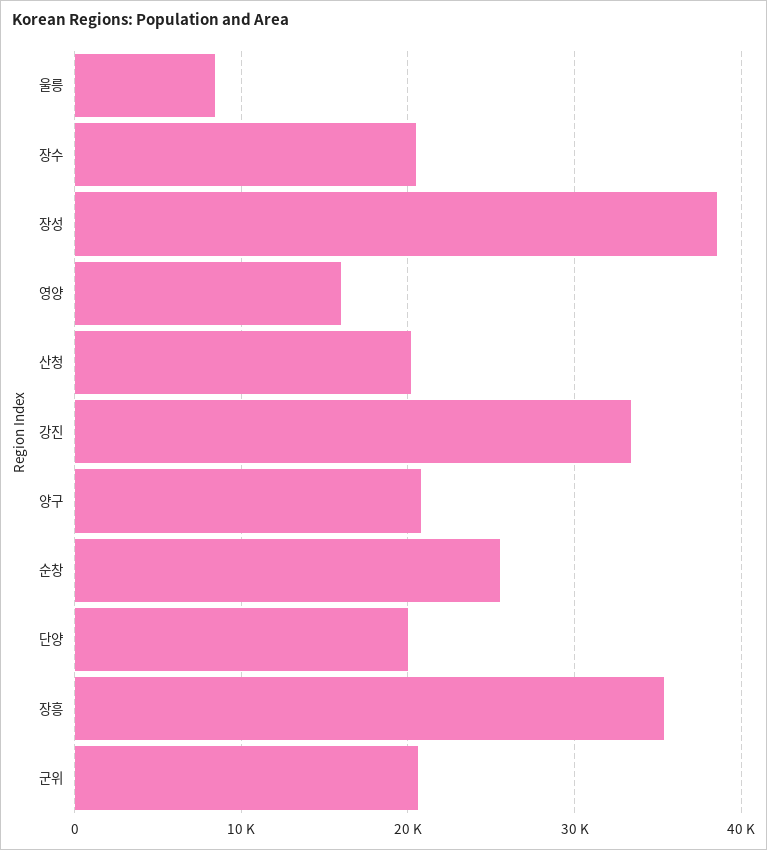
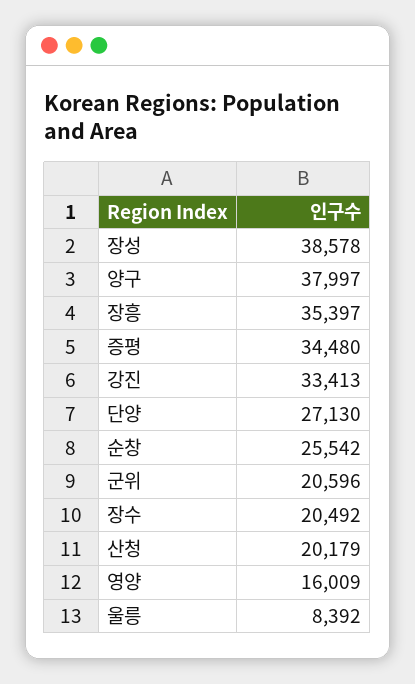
양구: 21000 -> 37997
단양: 20000 -> 27130
증평: none -> 34480

